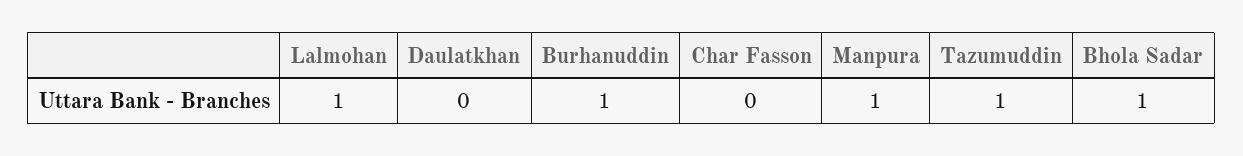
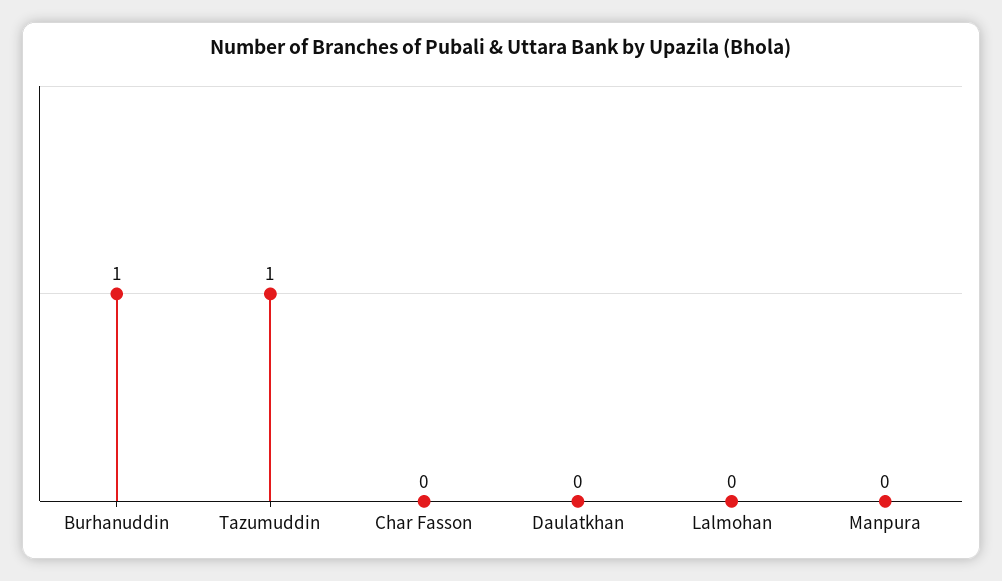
Lalmohan: 1 -> 0
Manpura: 1 -> 0
Bhola Sadar: 1 -> none

